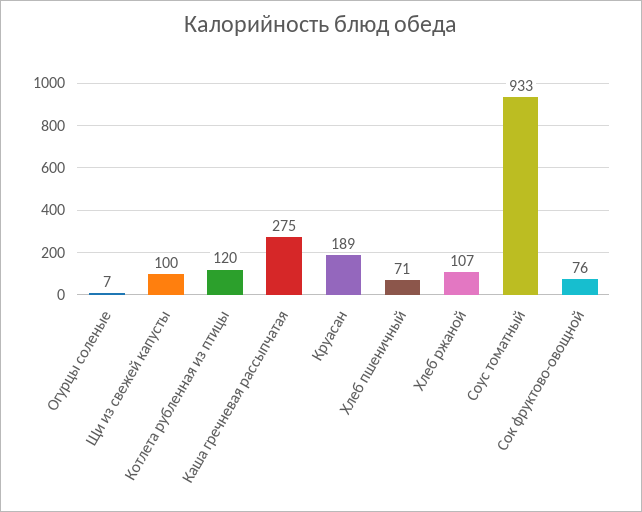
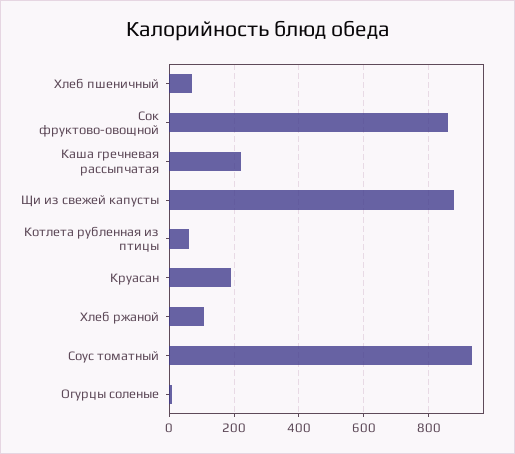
Щи из свежей капусты: 100 -> 880
Котлета рубленная из птицы: 120 -> 60
Каша гречневая рассыпчатая: 275 -> 220
Сок фруктово-овощной: 76 -> 860

